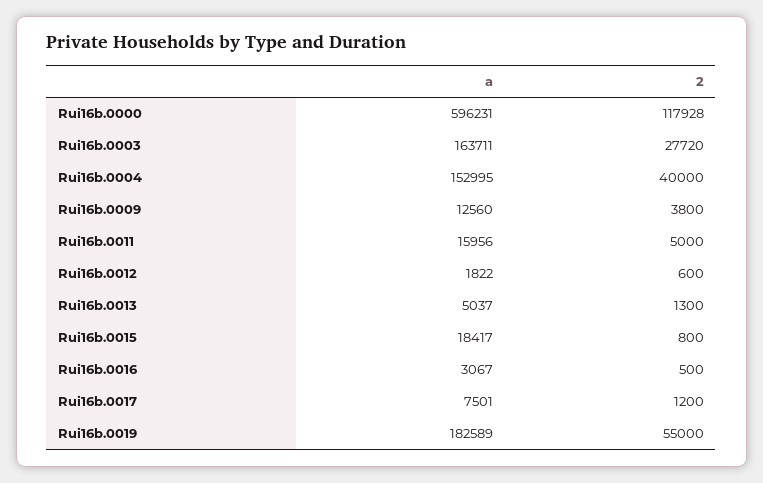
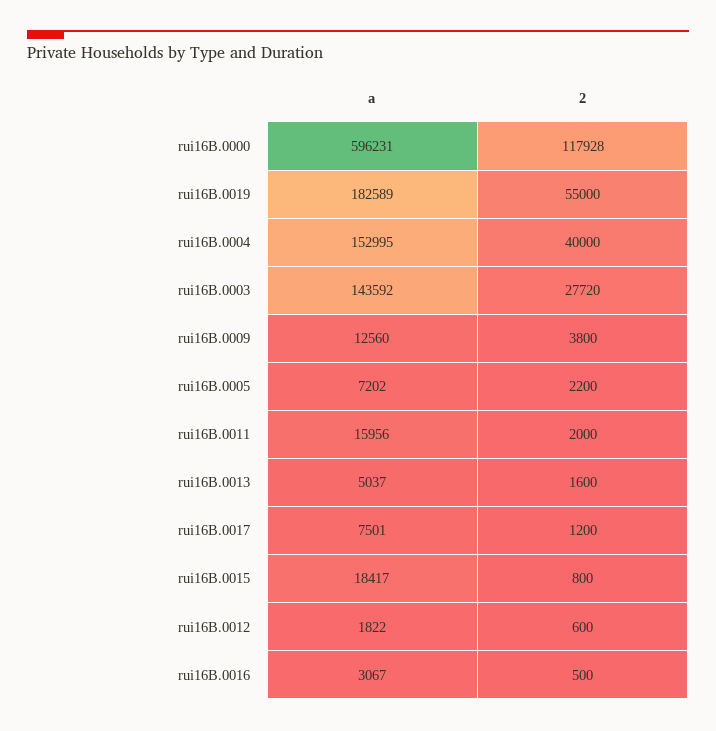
a, Rui16b.0003: 163711 -> 143592
2, Rui16b.0011: 5000 -> 2000
2, Rui16b.0013: 1300 -> 1600
a, rui16B.0005: none -> 7202
2, rui16B.0005: none -> 2200

